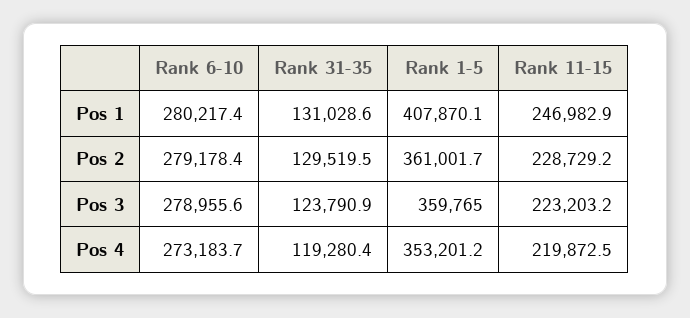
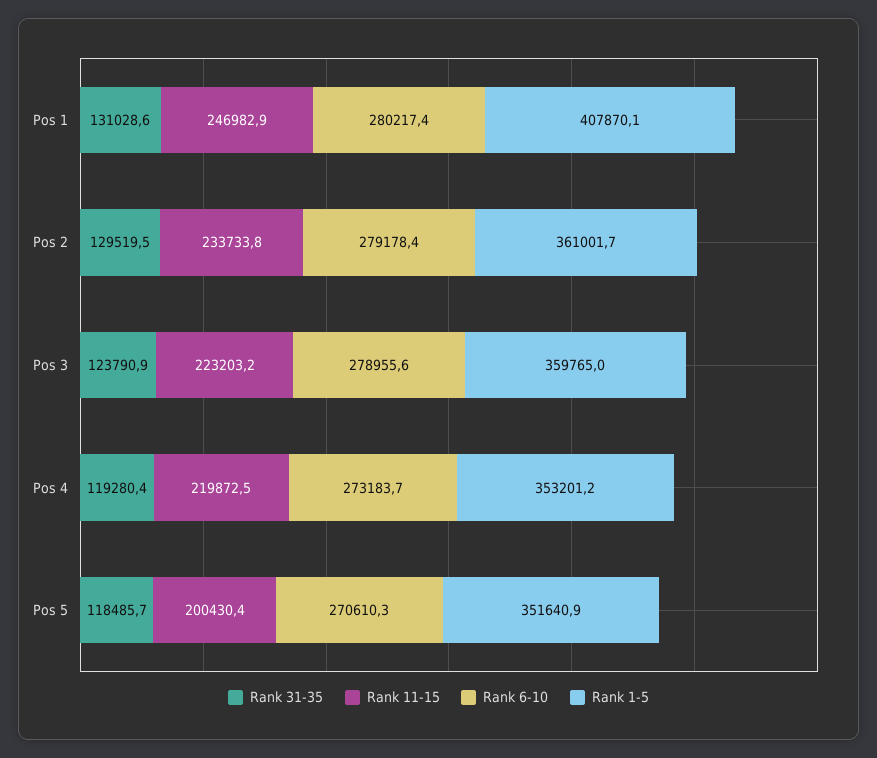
Rank 11-15, Pos 2: 228729.2 -> 233733.8
Rank 31-35, Pos 5: none -> 118485.7
Rank 11-15, Pos 5: none -> 200430.4
Rank 6-10, Pos 5: none -> 270610.3
Rank 1-5, Pos 5: none -> 351640.9

